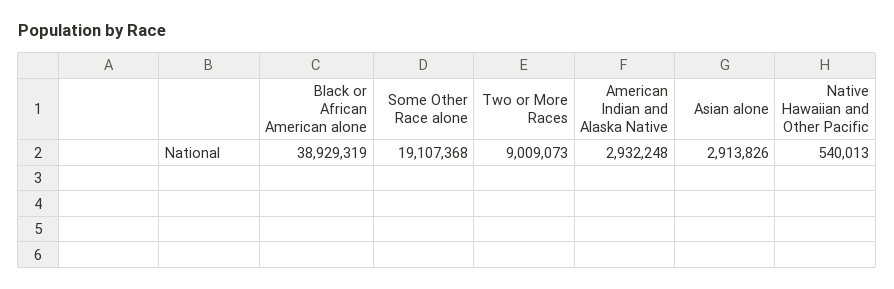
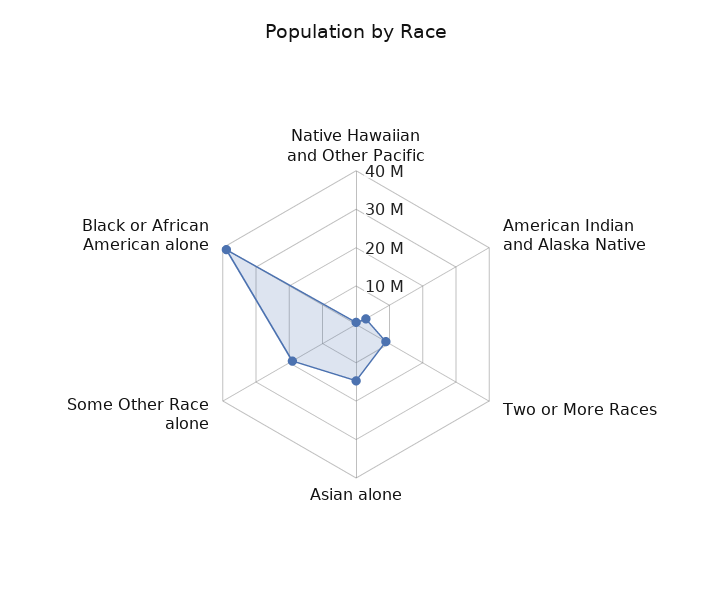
Asian alone: 2913826 -> 15000000

